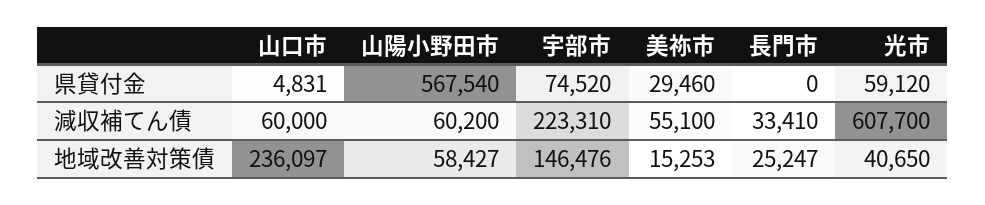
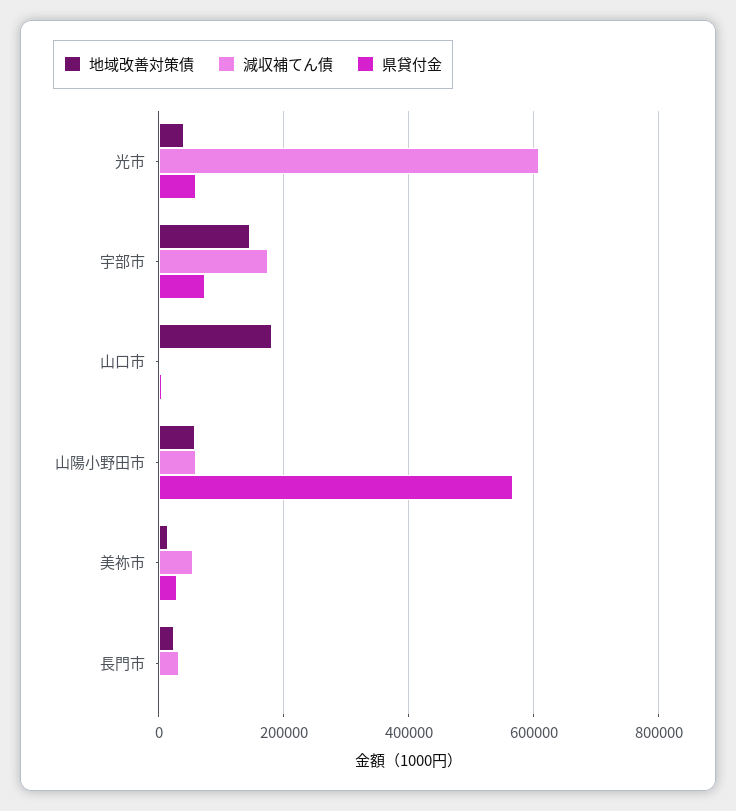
減収補てん債, 山口市: 60000 -> 0
減収補てん債, 宇部市: 223310 -> 180000
地域改善対策債, 山口市: 236097 -> 180000

